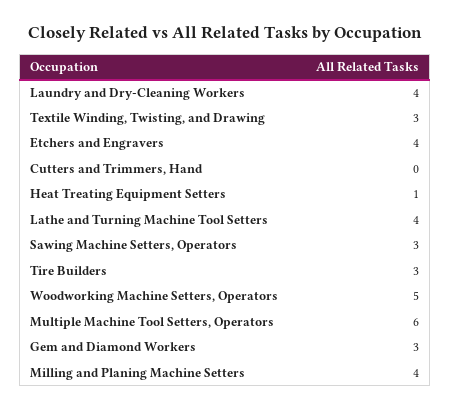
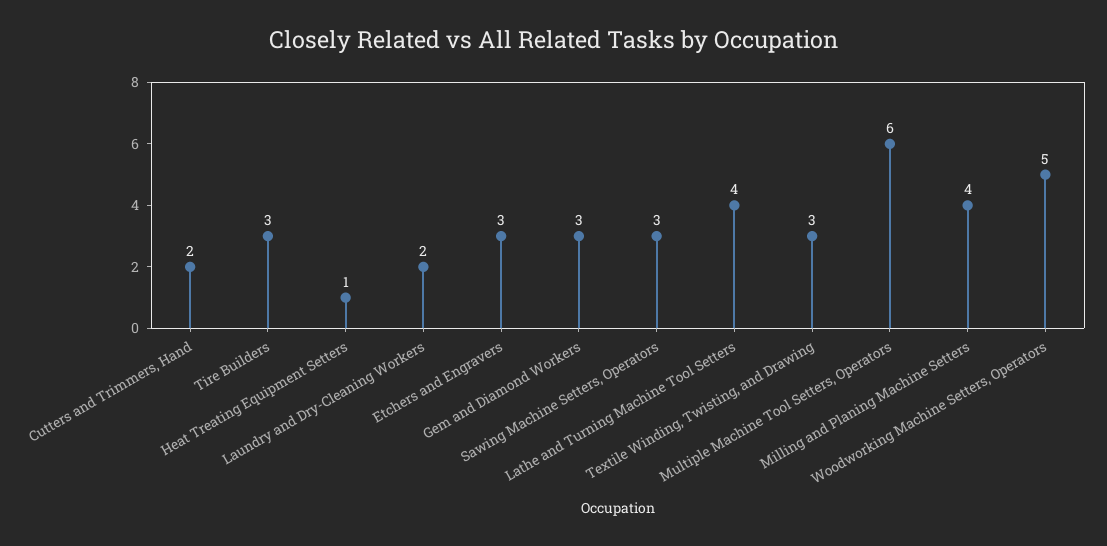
Laundry and Dry-Cleaning Workers: 4 -> 2
Etchers and Engravers: 4 -> 3
Cutters and Trimmers, Hand: 0 -> 2

